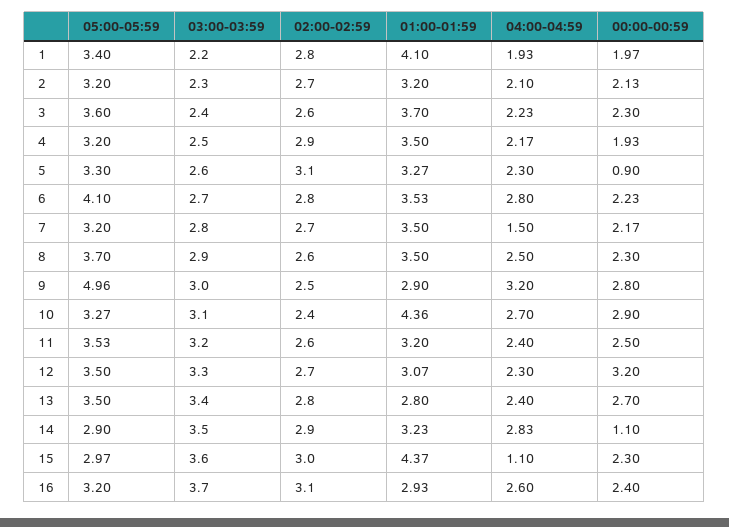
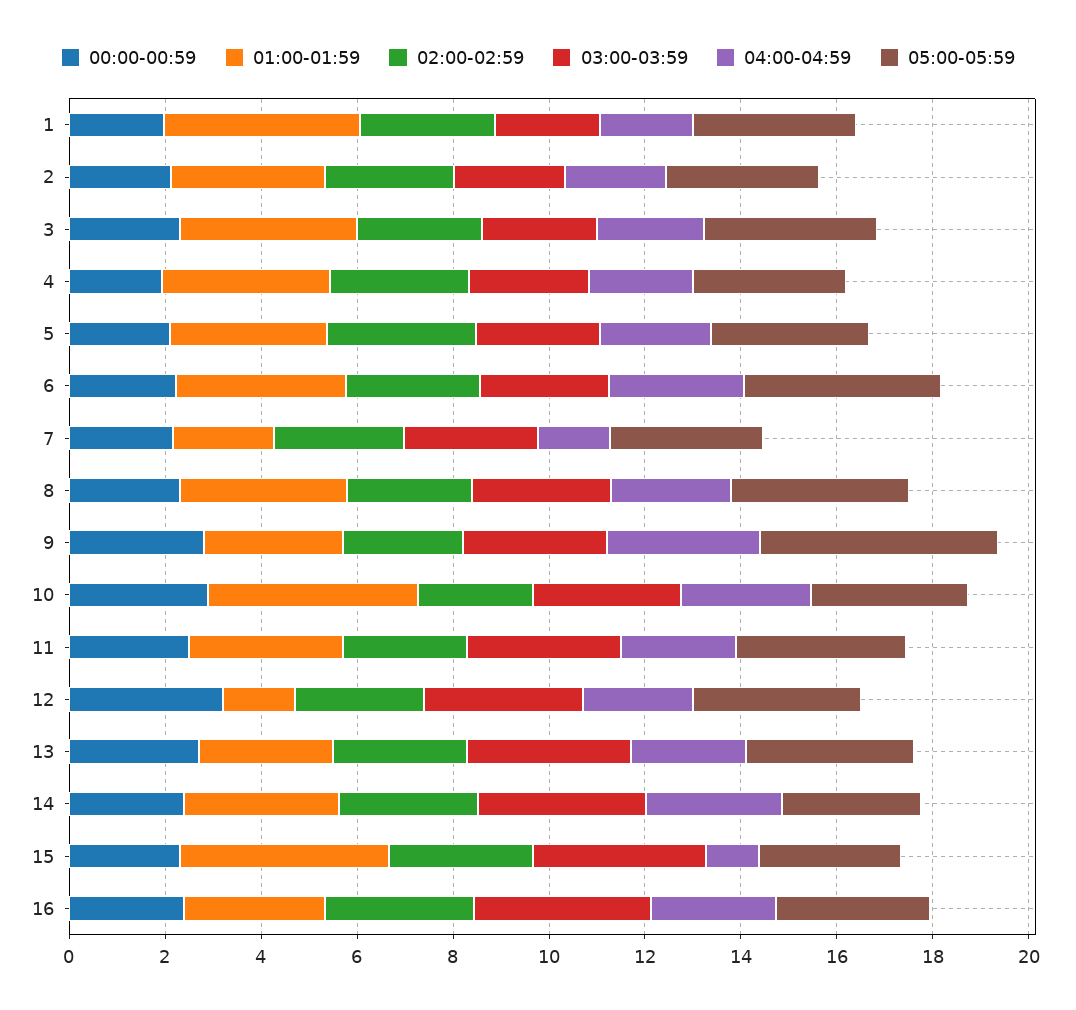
00:00-00:59, 5: 0.9 -> 2
01:00-01:59, 7: 3.5 -> 2
01:00-01:59, 12: 3.07 -> 1.5
00:00-00:59, 14: 1.1 -> 2.5

